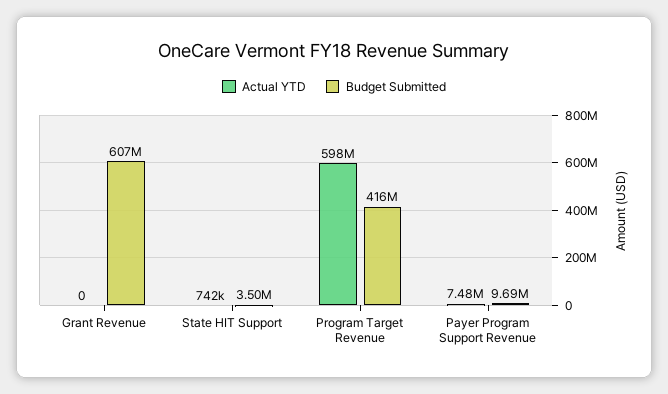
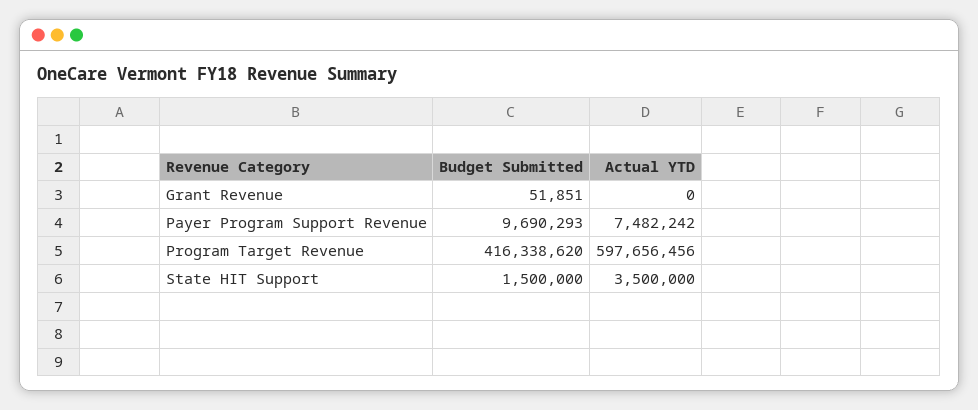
Budget Submitted, Grant Revenue: 607000000 -> 51851
Actual YTD, State HIT Support: 742000 -> 3500000
Budget Submitted, State HIT Support: 3500000 -> 1500000

